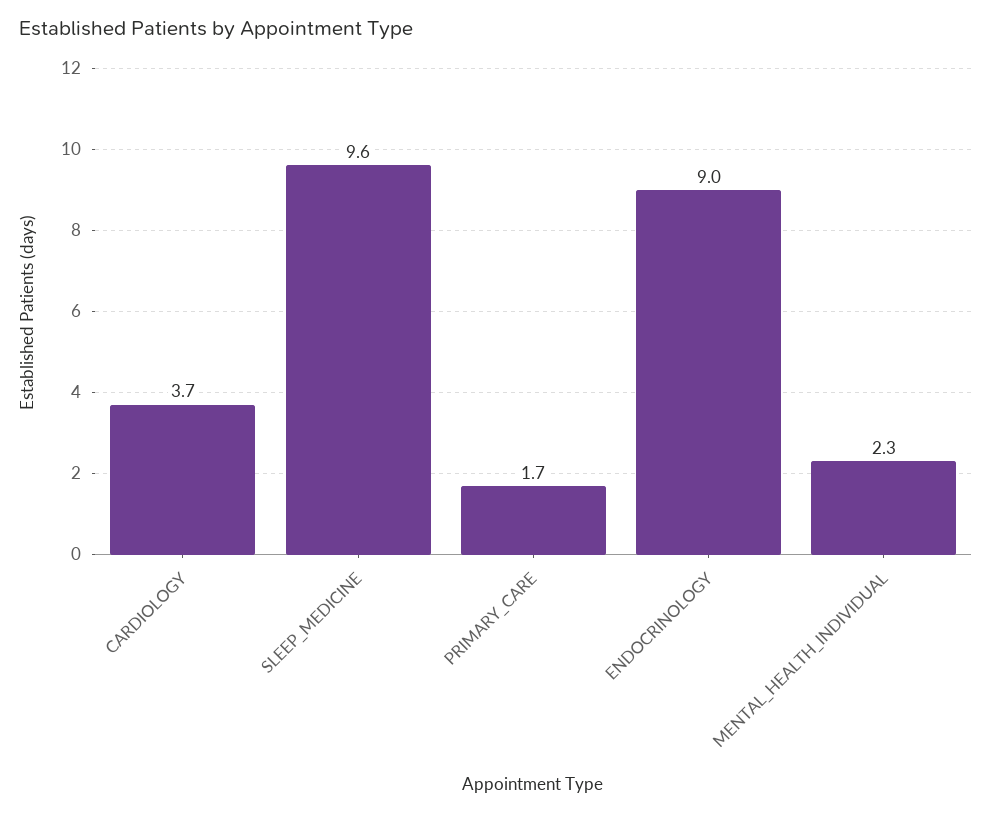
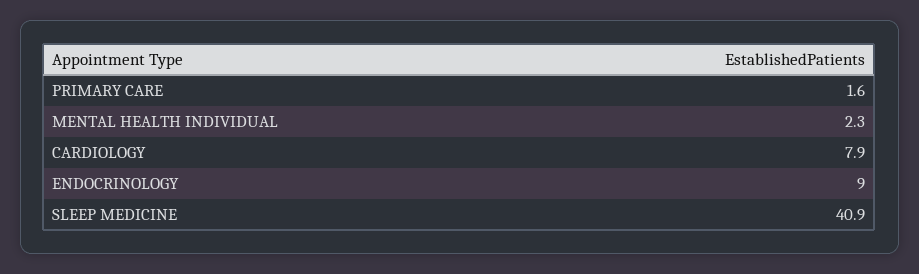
CARDIOLOGY: 3.7 -> 7.9
SLEEP_MEDICINE: 9.6 -> 40.9
PRIMARY_CARE: 1.7 -> 1.6

